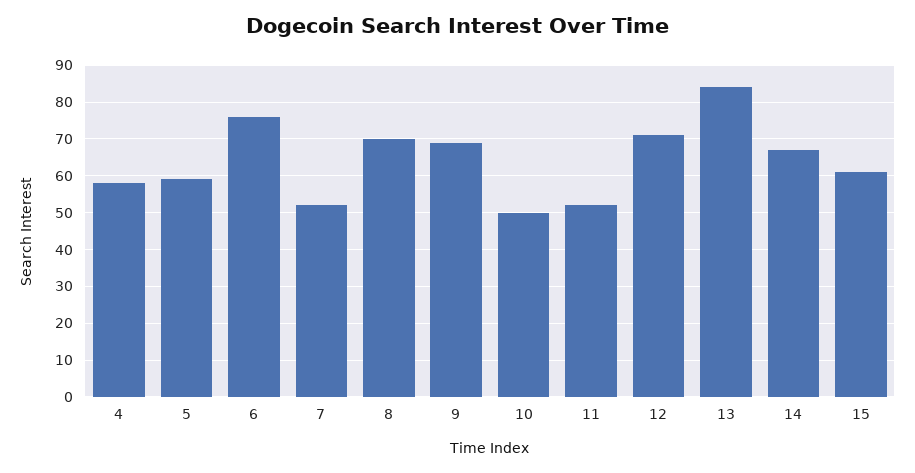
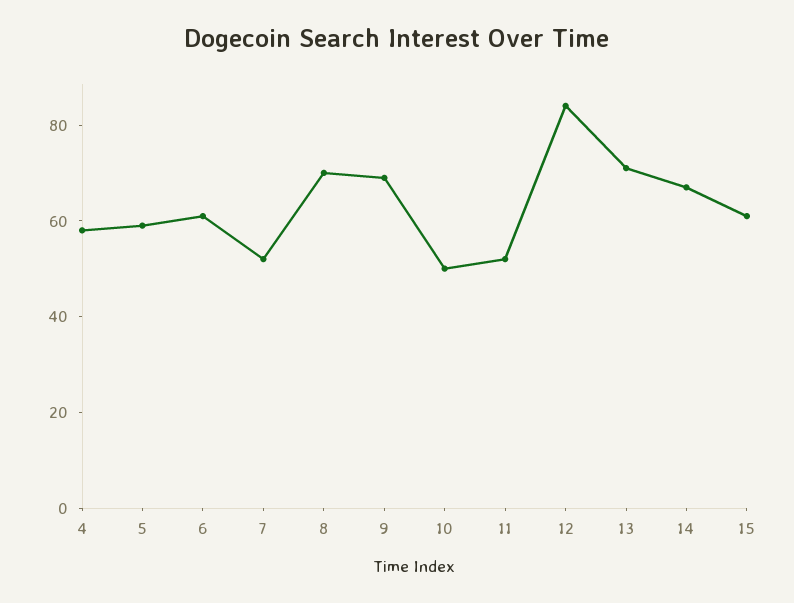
6: 75 -> 60
12: 70 -> 85
13: 85 -> 70

